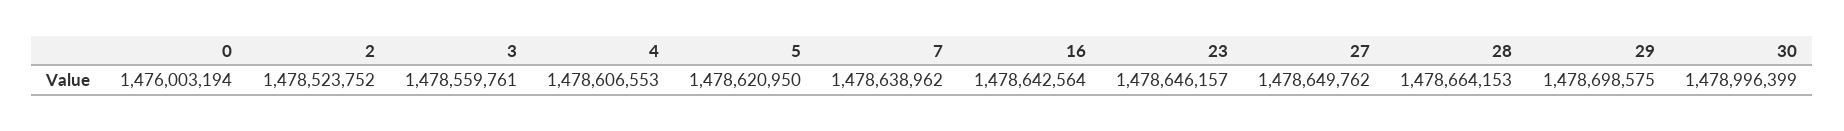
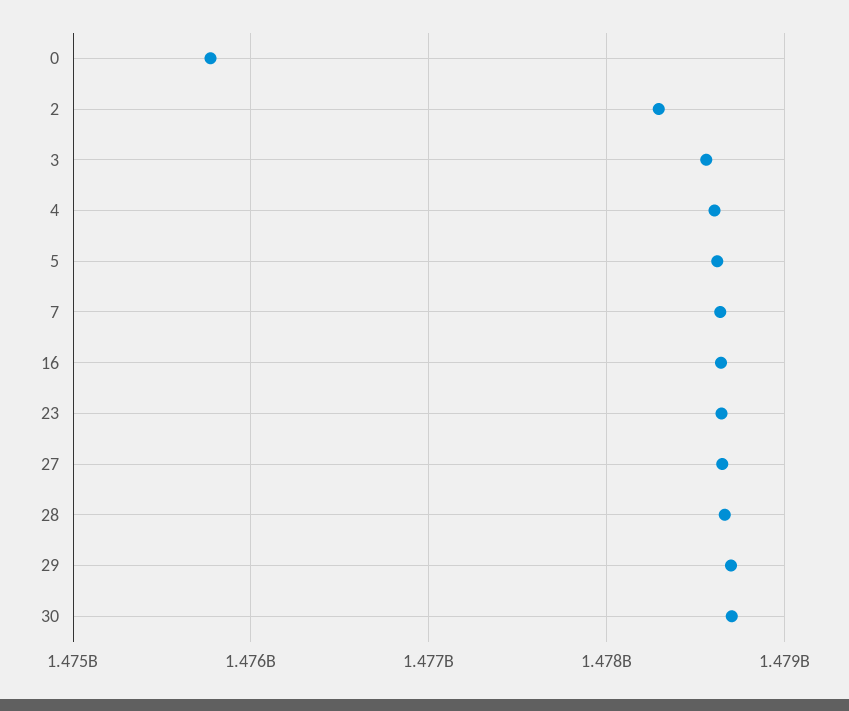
0: 1476003194 -> 1475800000
2: 1478523752 -> 1478300000
30: 1478996399 -> 1478700000

